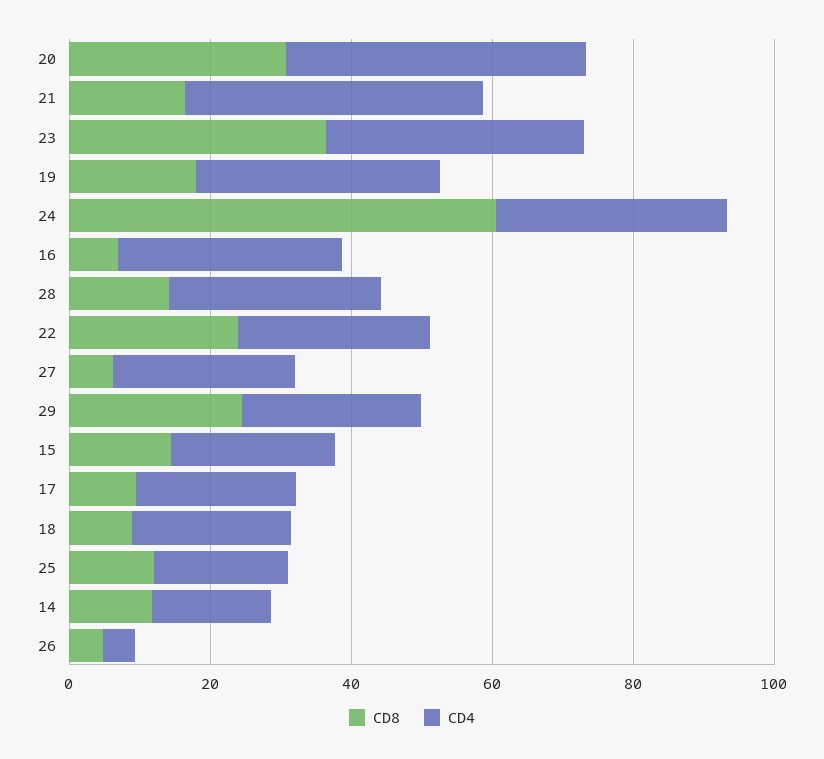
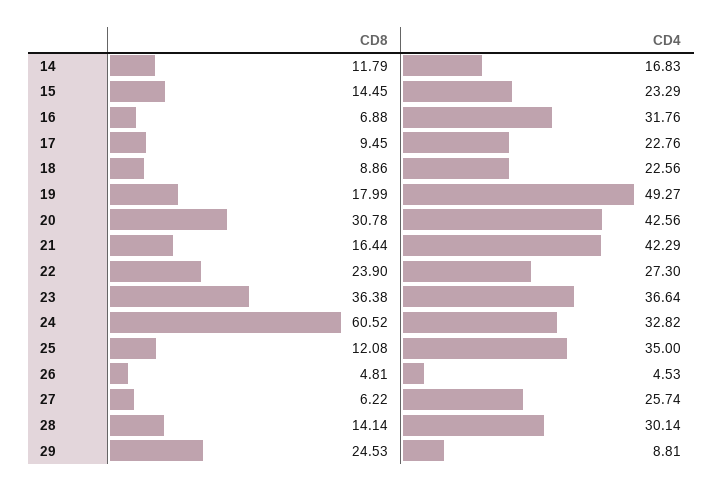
CD4, 19: 35 -> 49.27
CD4, 29: 25 -> 8.81
CD4, 25: 20 -> 35

